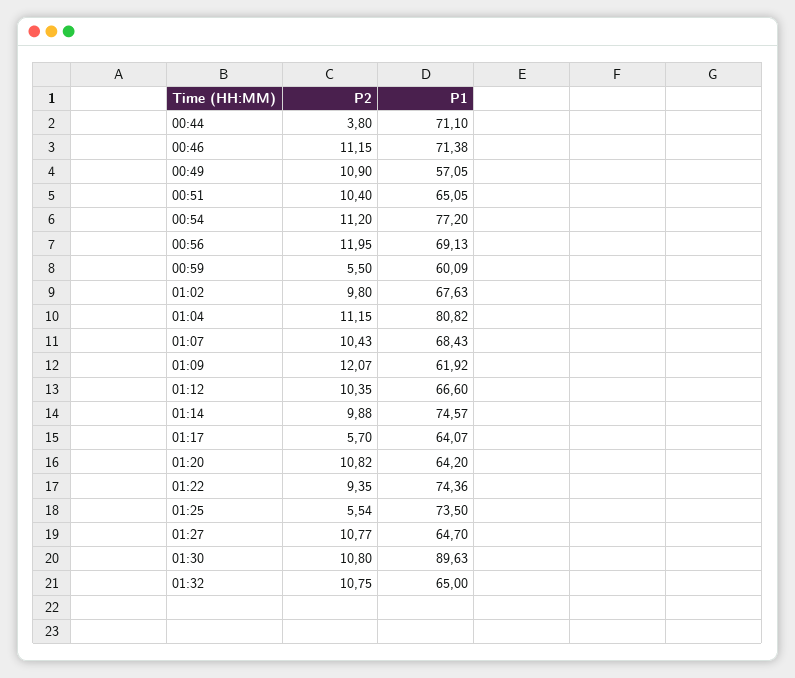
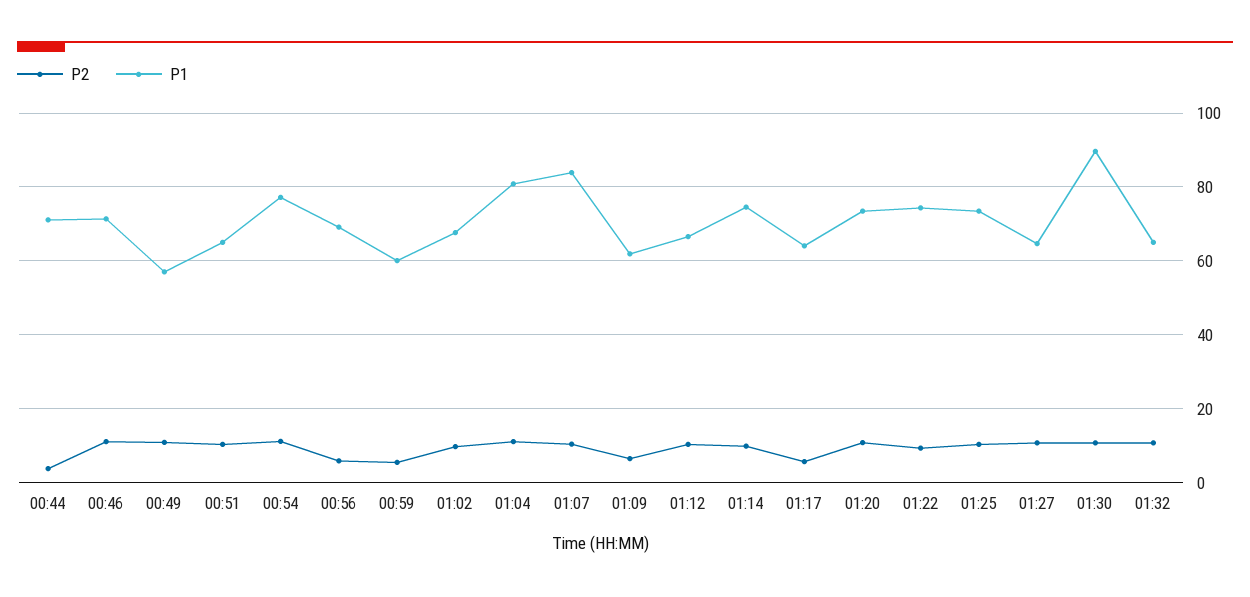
P2, 00:56: 11.95 -> 6
P1, 01:07: 68.43 -> 84
P2, 01:09: 12.07 -> 6
P1, 01:20: 64.2 -> 74
P2, 01:25: 5.54 -> 10

